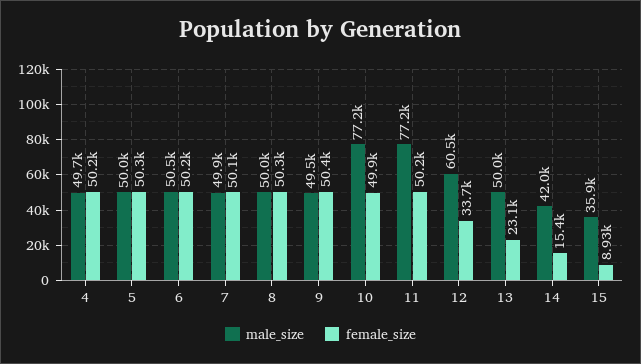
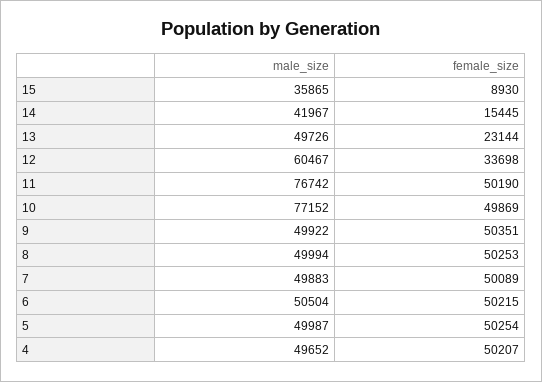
male_size, 9: 49500 -> 49922
male_size, 11: 77200 -> 76742
male_size, 13: 50000 -> 49726

